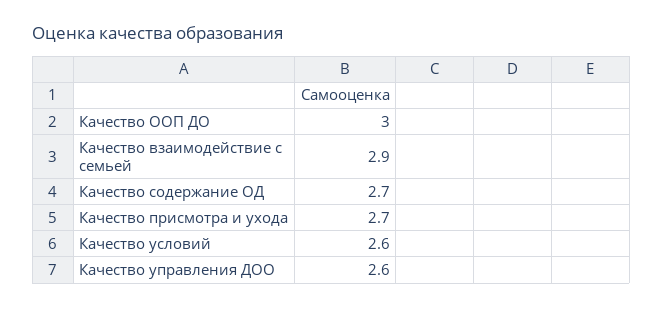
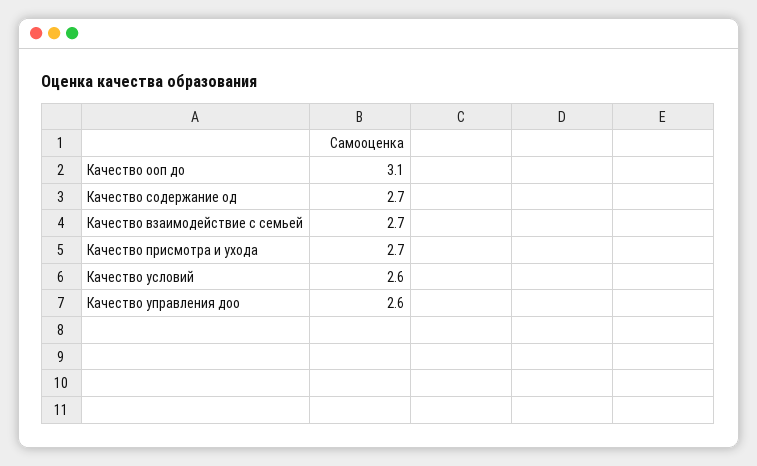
Качество ООП ДО: 3 -> 3.1
Качество взаимодействие с семьей: 2.9 -> 2.7

